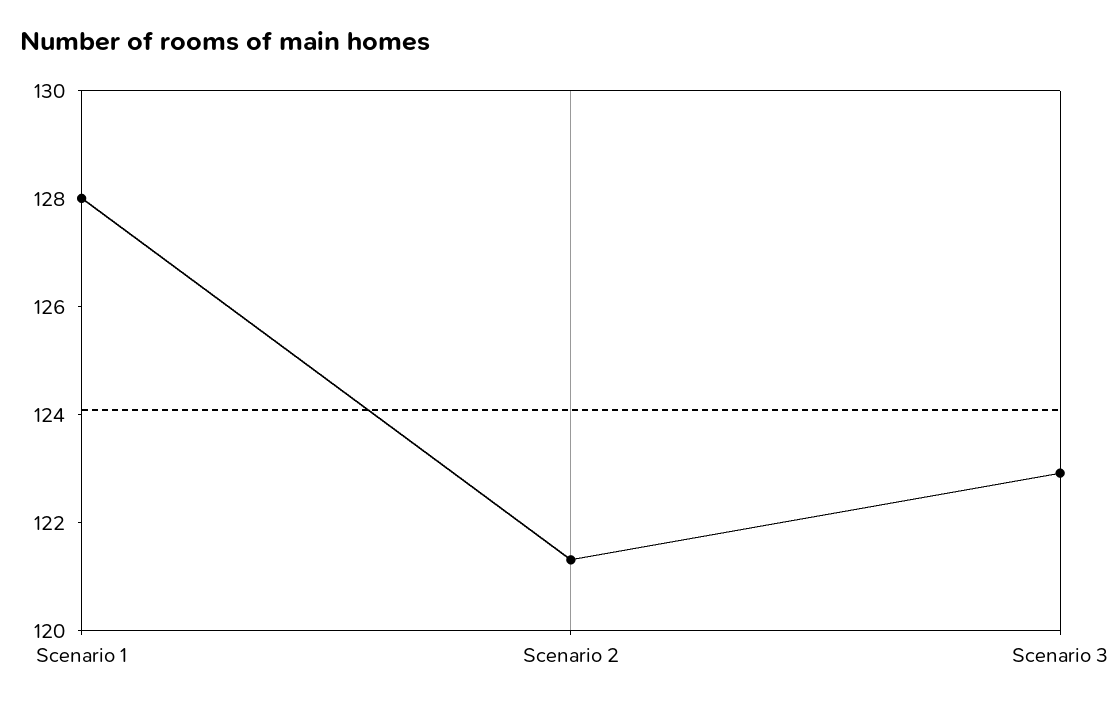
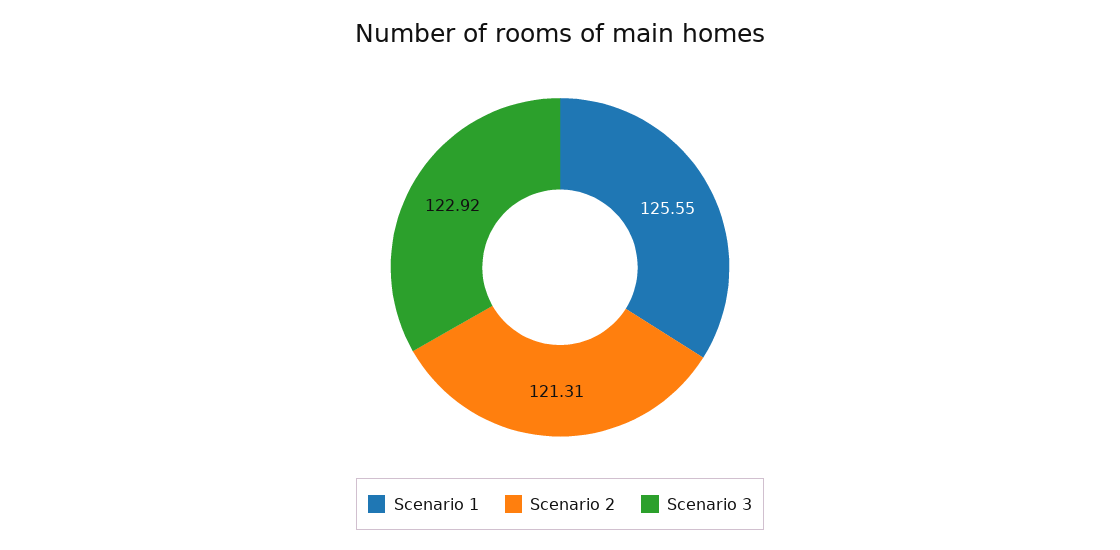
Scenario 1: 128 -> 125.55

